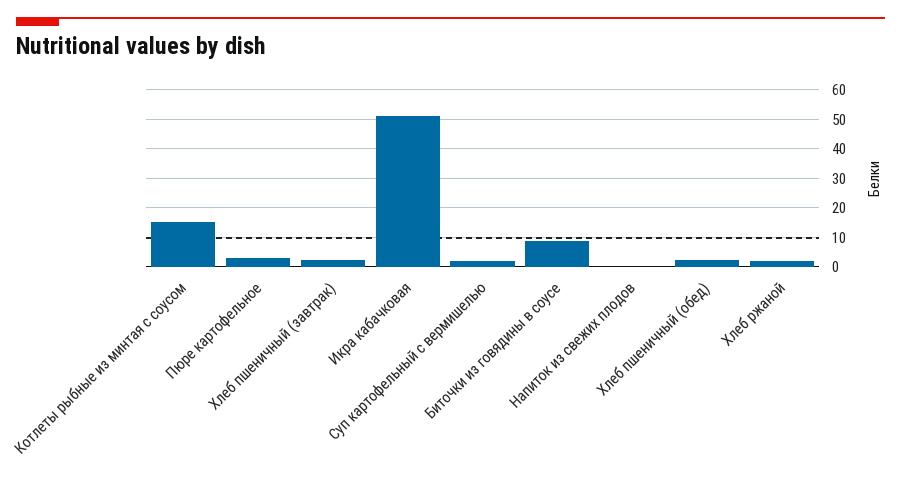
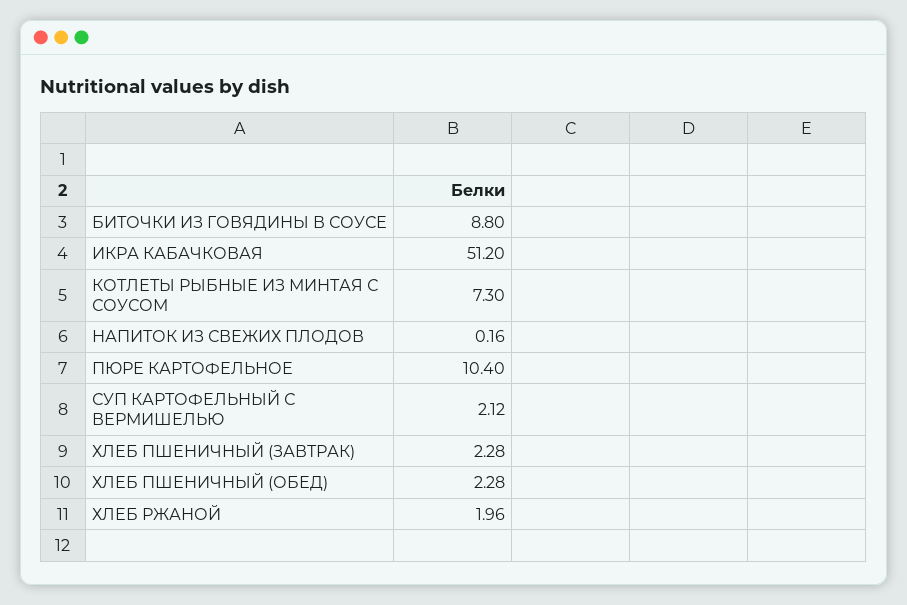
Котлеты рыбные из минтая с соусом: 15 -> 7.3
Пюре картофельное: 2.5 -> 10.4

